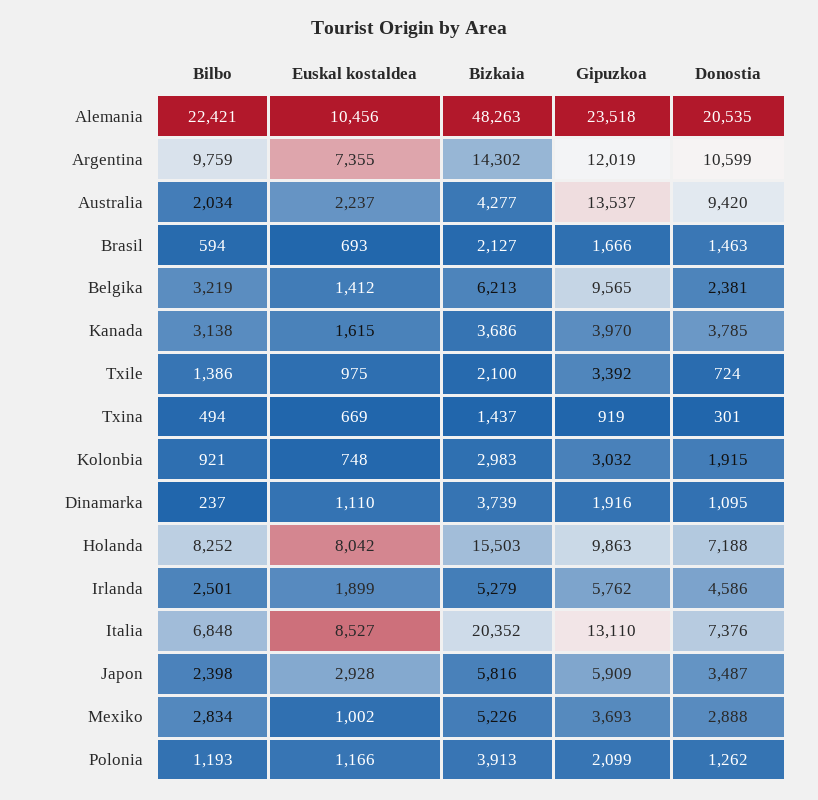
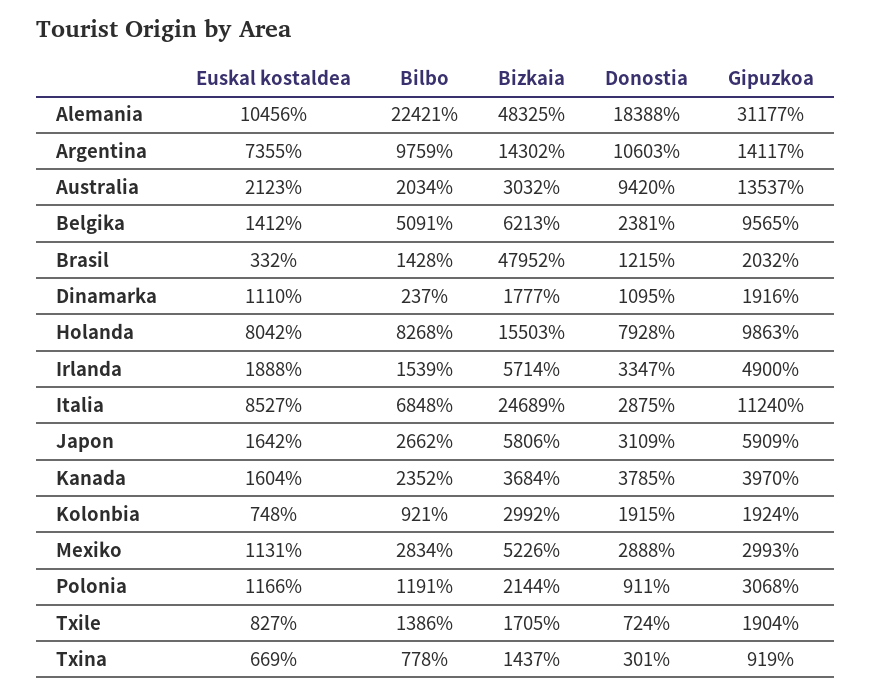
Bizkaia, Alemania: 48263 -> 48325
Gipuzkoa, Alemania: 23518 -> 31177
Donostia, Alemania: 20535 -> 18388
Gipuzkoa, Argentina: 12019 -> 14117
Donostia, Argentina: 10599 -> 10603
Euskal kostaldea, Australia: 2237 -> 2123
Bizkaia, Australia: 4277 -> 3032
Bilbo, Brasil: 594 -> 1428
Euskal kostaldea, Brasil: 693 -> 332
Bizkaia, Brasil: 2127 -> 47952
Gipuzkoa, Brasil: 1666 -> 2032
Donostia, Brasil: 1463 -> 1215
Bilbo, Belgika: 3219 -> 5091
Bilbo, Kanada: 3138 -> 2352
Euskal kostaldea, Kanada: 1615 -> 1604
Bizkaia, Kanada: 3686 -> 3684
Euskal kostaldea, Txile: 975 -> 827
Bizkaia, Txile: 2100 -> 1705
Gipuzkoa, Txile: 3392 -> 1904
Bilbo, Txina: 494 -> 778
Bizkaia, Kolonbia: 2983 -> 2992
Gipuzkoa, Kolonbia: 3032 -> 1924
Bizkaia, Dinamarka: 3739 -> 1777
Bilbo, Holanda: 8252 -> 8268
Donostia, Holanda: 7188 -> 7928
Bilbo, Irlanda: 2501 -> 1539
Euskal kostaldea, Irlanda: 1899 -> 1888
Bizkaia, Irlanda: 5279 -> 5714
Gipuzkoa, Irlanda: 5762 -> 4900
Donostia, Irlanda: 4586 -> 3347
Bizkaia, Italia: 20352 -> 24689
Gipuzkoa, Italia: 13110 -> 11240
Donostia, Italia: 7376 -> 2875
Bilbo, Japon: 2398 -> 2662
Euskal kostaldea, Japon: 2928 -> 1642
Bizkaia, Japon: 5816 -> 5806
Donostia, Japon: 3487 -> 3109
Euskal kostaldea, Mexiko: 1002 -> 1131
Gipuzkoa, Mexiko: 3693 -> 2993
Bilbo, Polonia: 1193 -> 1191
Bizkaia, Polonia: 3913 -> 2144
Gipuzkoa, Polonia: 2099 -> 3068
Donostia, Polonia: 1262 -> 911

